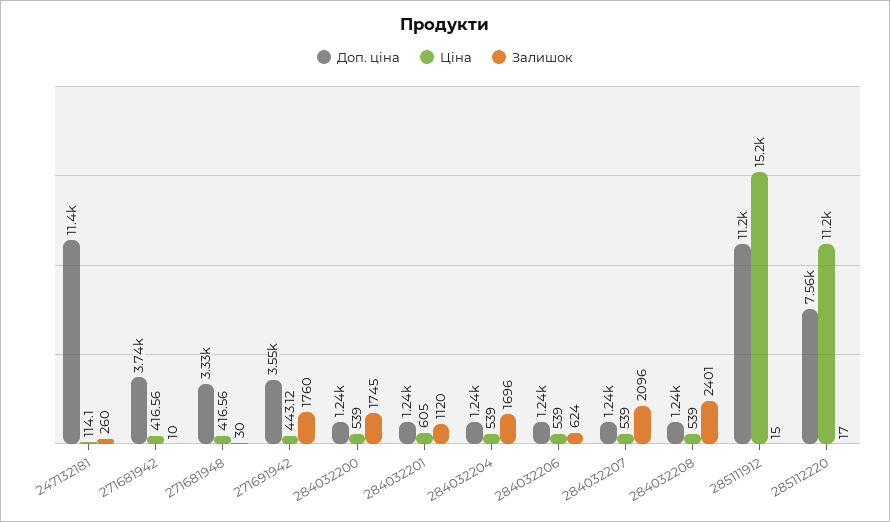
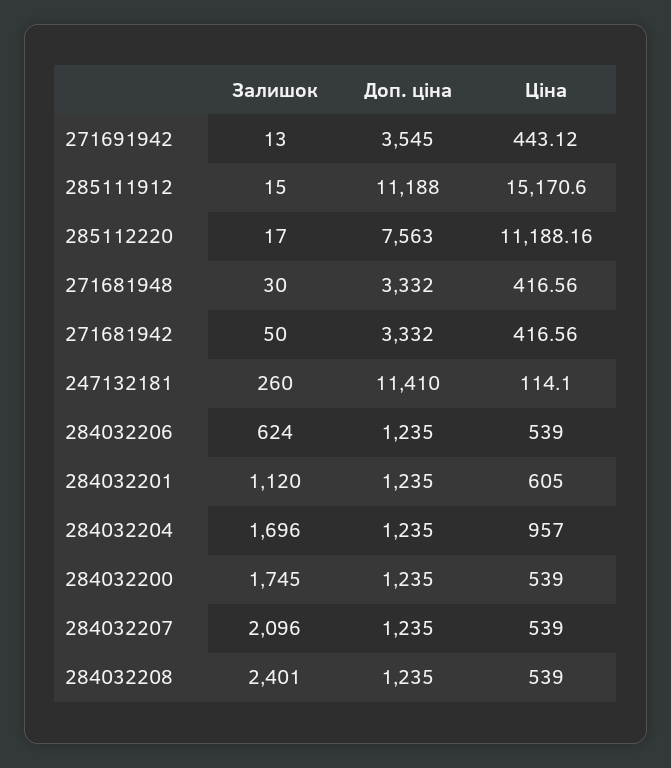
Доп. ціна, 271681942: 3740 -> 3332
Залишок, 271681942: 10 -> 50
Залишок, 271691942: 1760 -> 13
Ціна, 284032204: 539 -> 957

